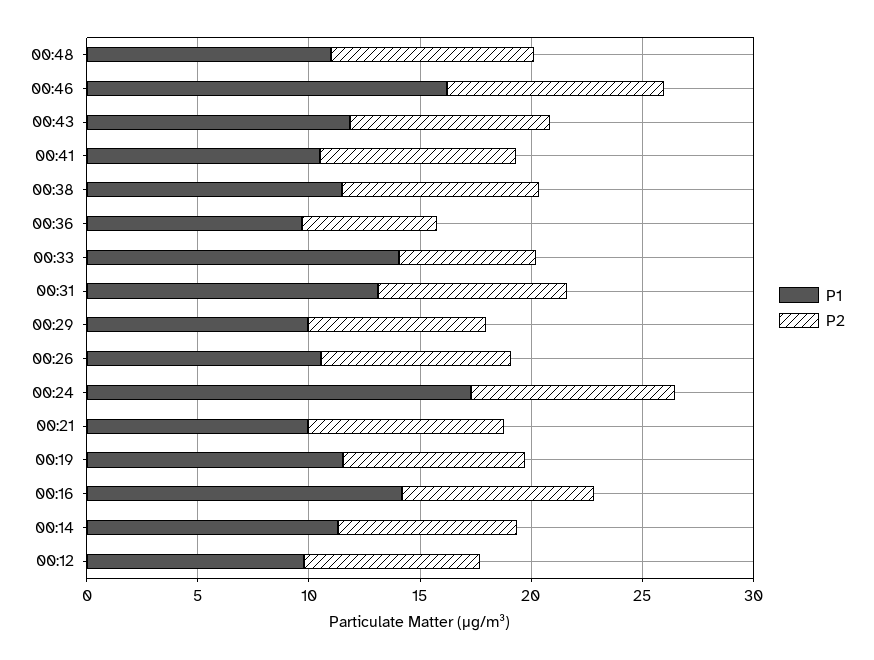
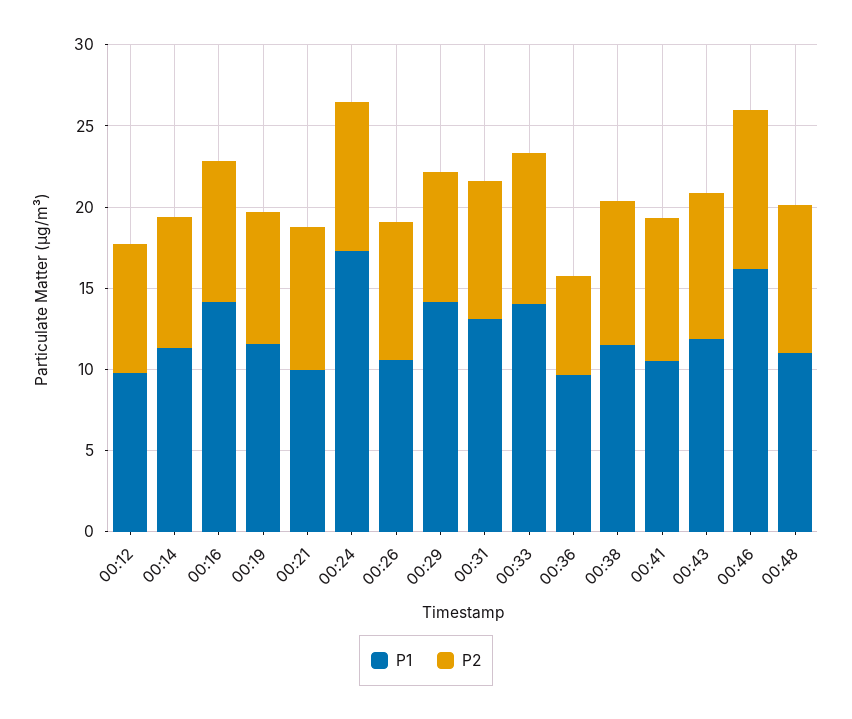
P2, 00:33: 6 -> 9
P1, 00:29: 10 -> 14

